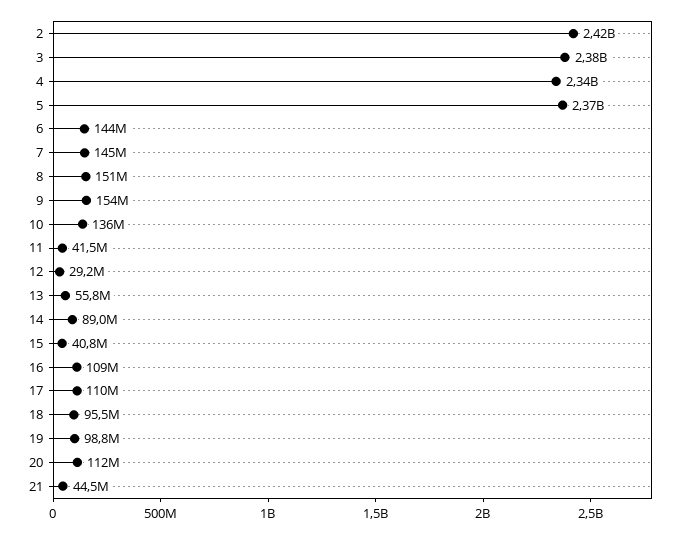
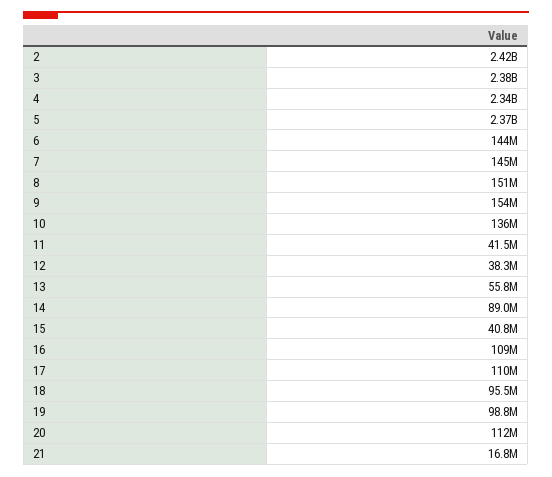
12: 29200000 -> 38300000
21: 44500000 -> 16800000

